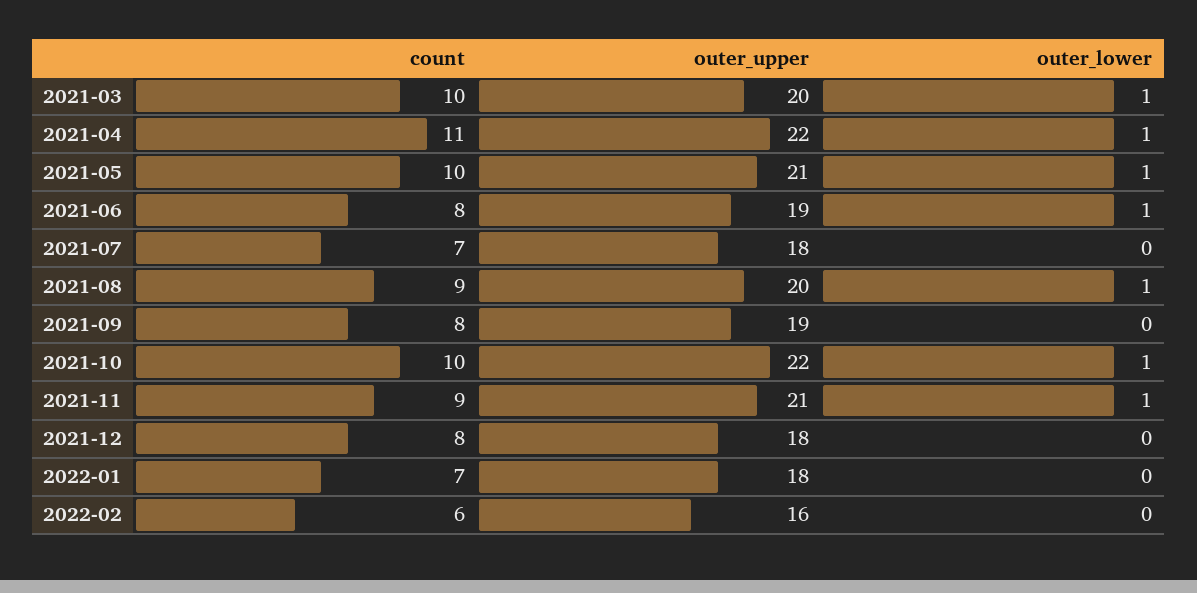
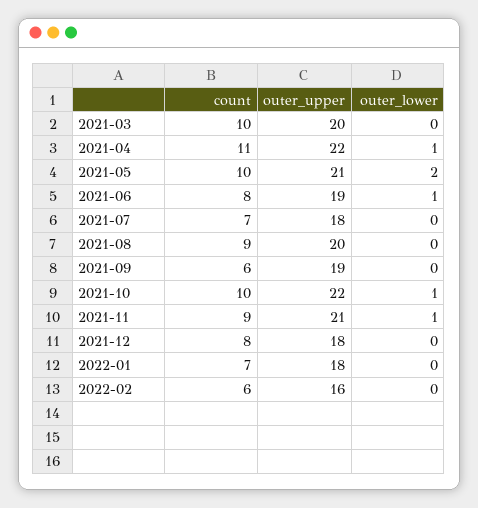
outer_lower, 2021-03: 1 -> 0
outer_lower, 2021-05: 1 -> 2
outer_lower, 2021-08: 1 -> 0
count, 2021-09: 8 -> 6

